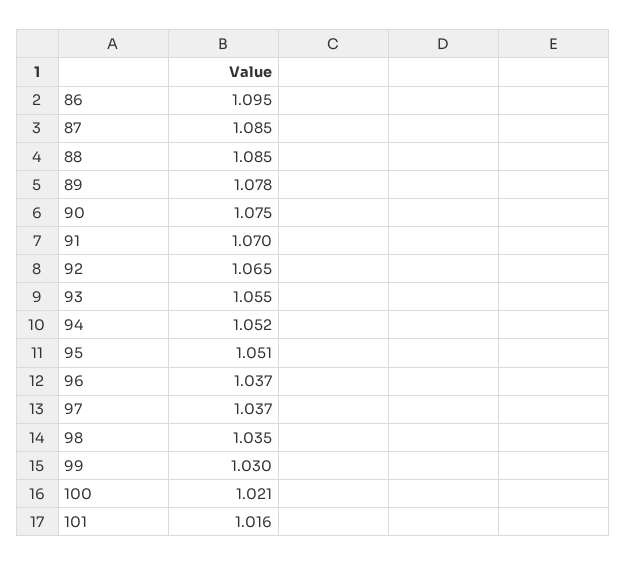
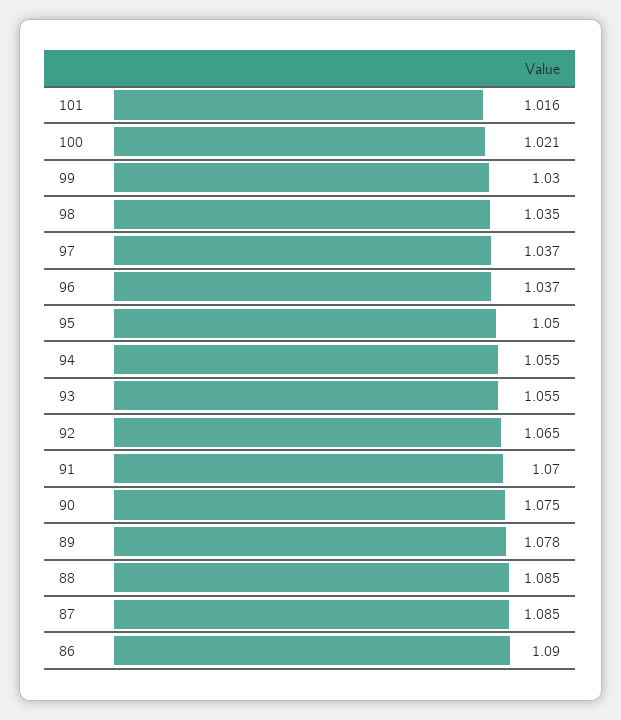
86: 1.095 -> 1.09
94: 1.052 -> 1.055
95: 1.051 -> 1.05

